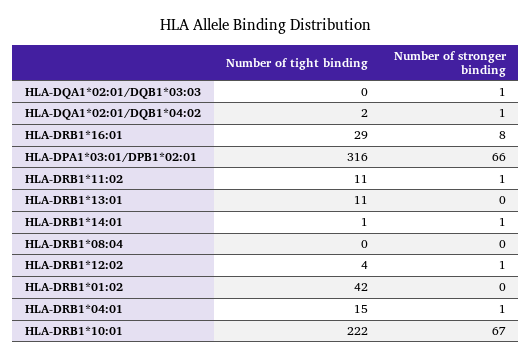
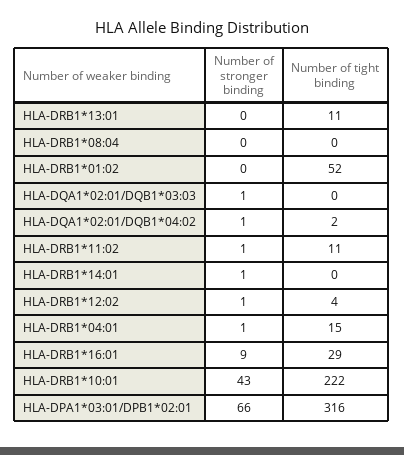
Number of stronger binding, HLA-DRB1*16:01: 8 -> 9
Number of tight binding, HLA-DRB1*14:01: 1 -> 0
Number of tight binding, HLA-DRB1*01:02: 42 -> 52
Number of stronger binding, HLA-DRB1*10:01: 67 -> 43

